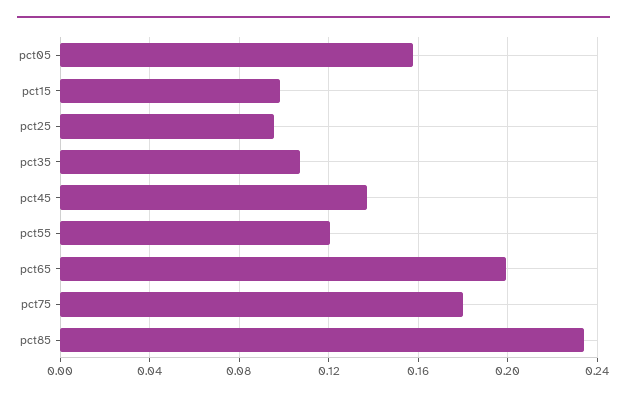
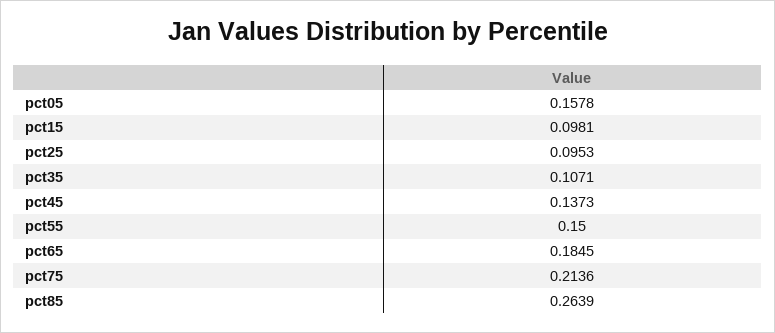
pct55: 0.12 -> 0.15
pct65: 0.2 -> 0.1845
pct75: 0.18 -> 0.2136
pct85: 0.235 -> 0.2639

